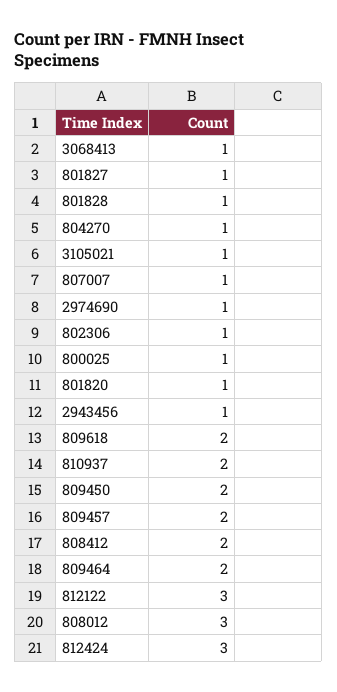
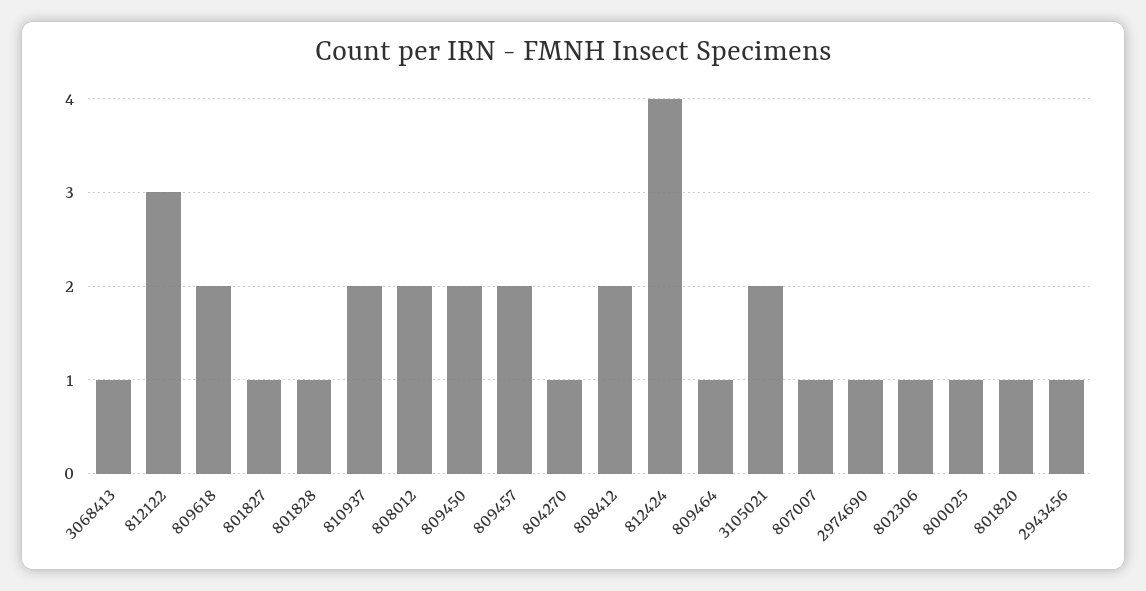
3105021: 1 -> 2
809464: 2 -> 1
808012: 3 -> 2
812424: 3 -> 4

